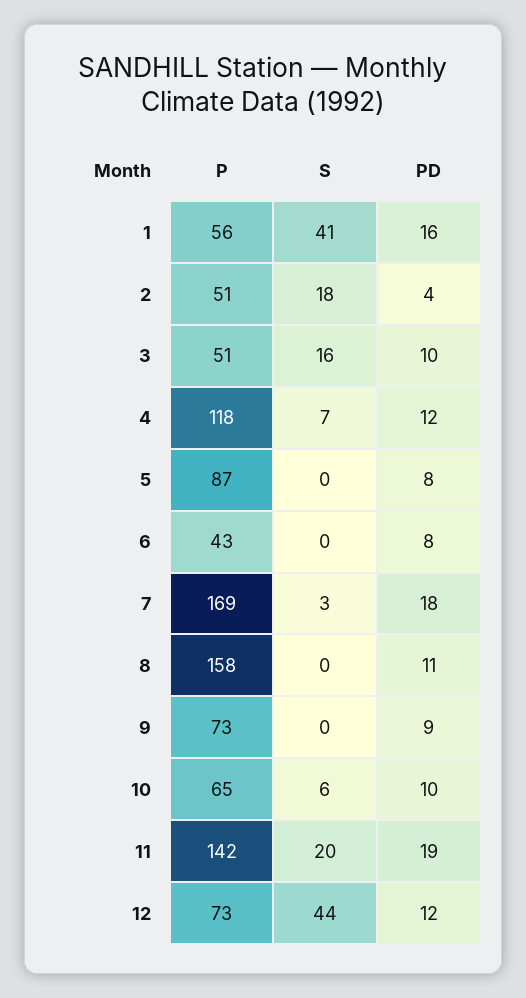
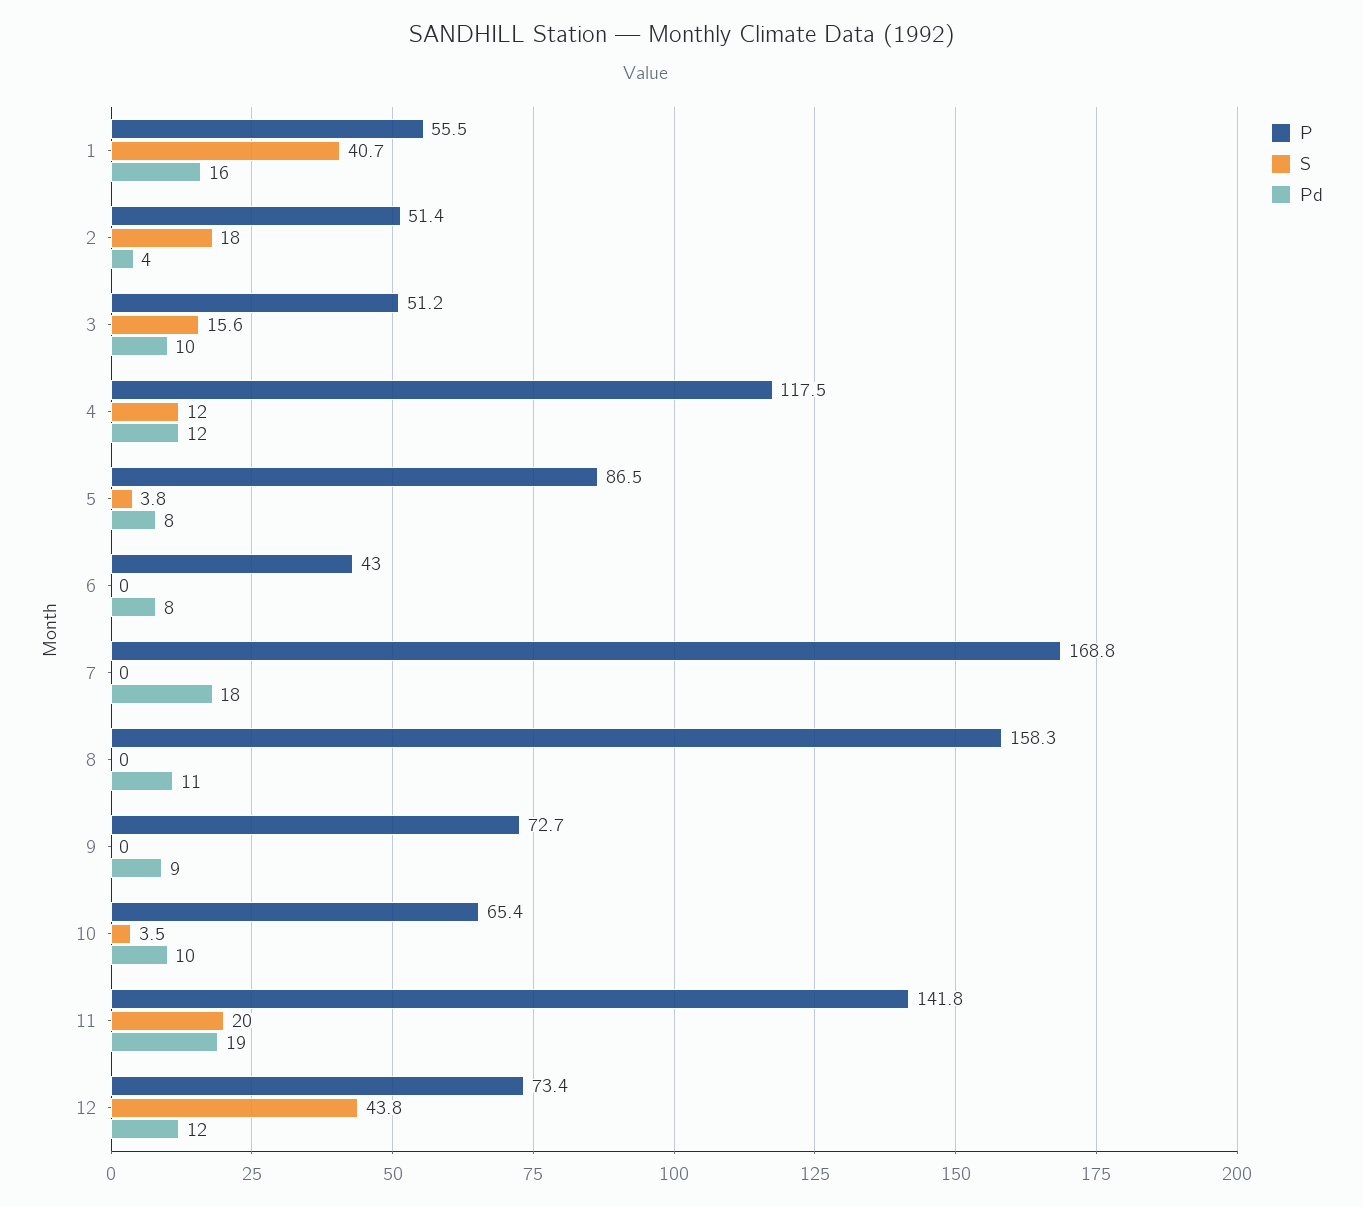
S, 4: 7 -> 12
S, 5: 0 -> 3.8
S, 7: 3 -> 0
S, 10: 6 -> 3.5

